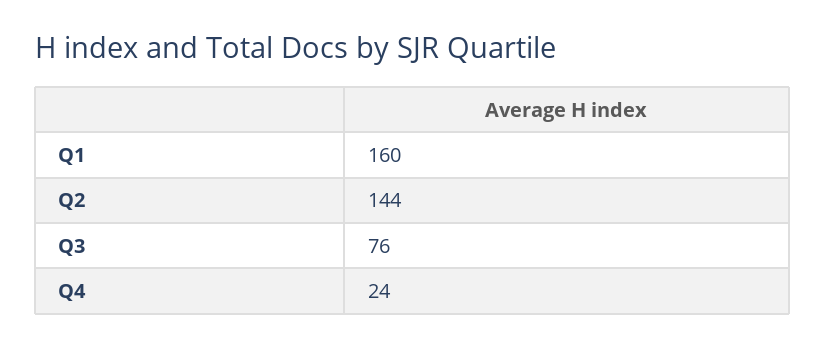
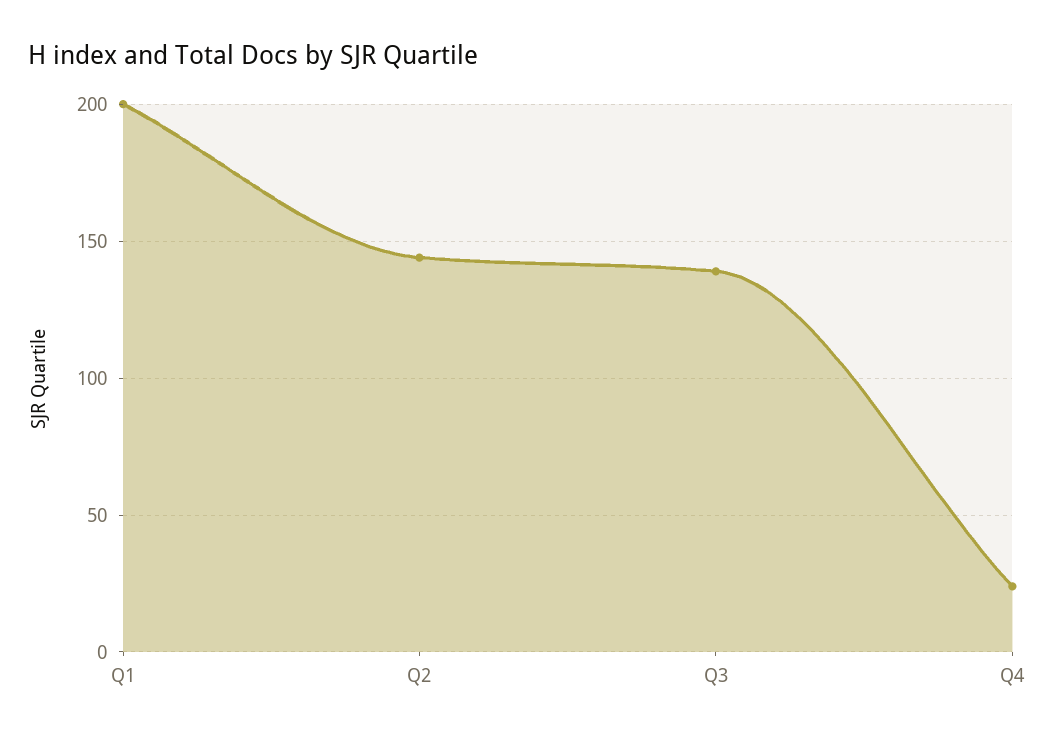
Q1: 160 -> 200
Q3: 76 -> 140

